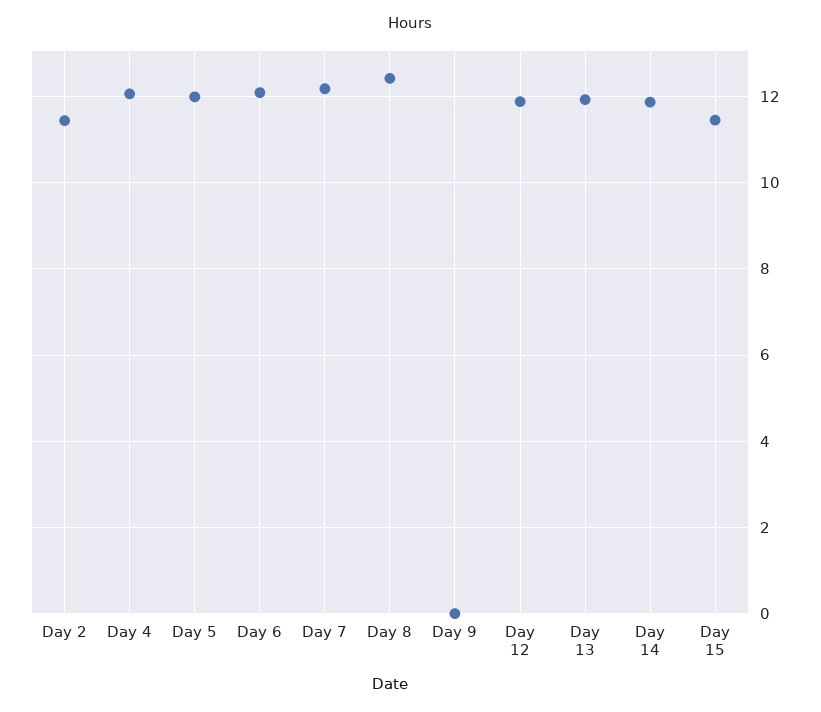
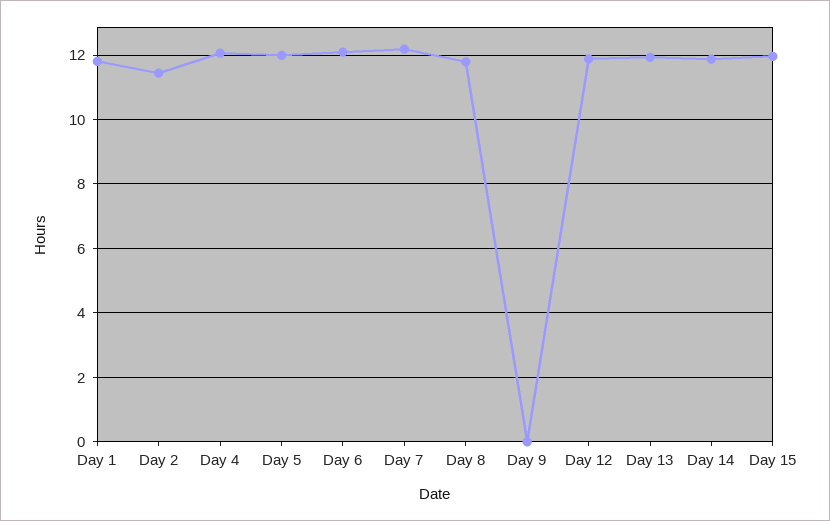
Day 8: 12.4 -> 11.8
Day 15: 11.4 -> 12
Day 1: none -> 11.8

